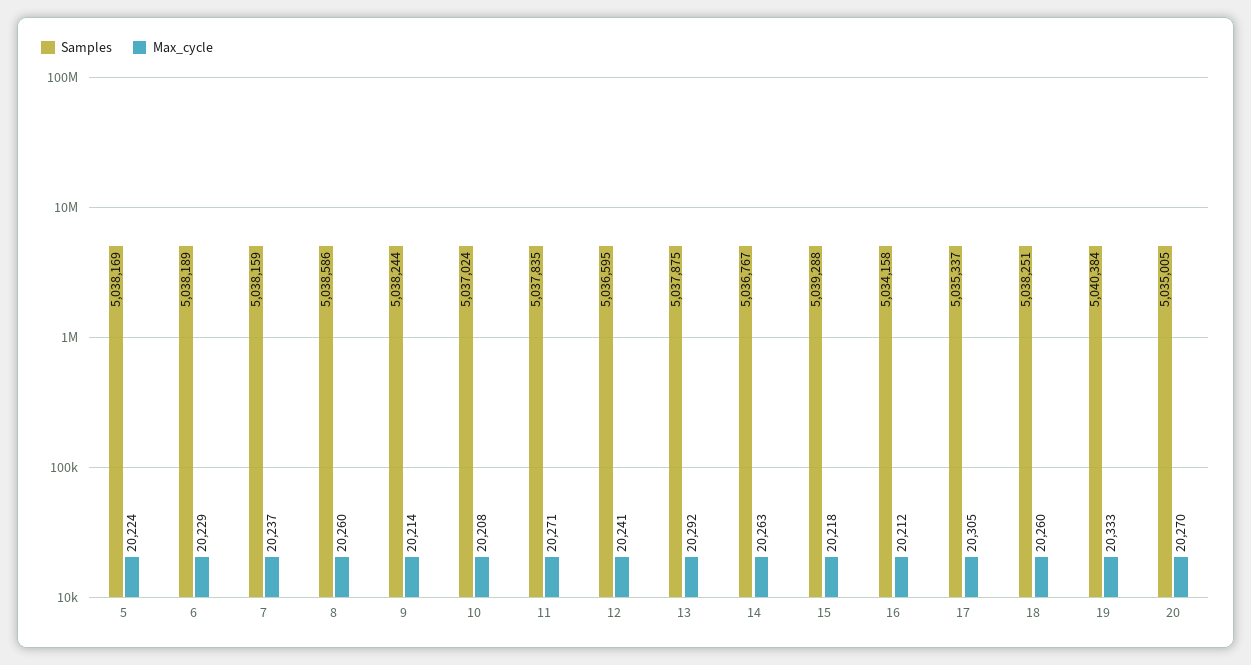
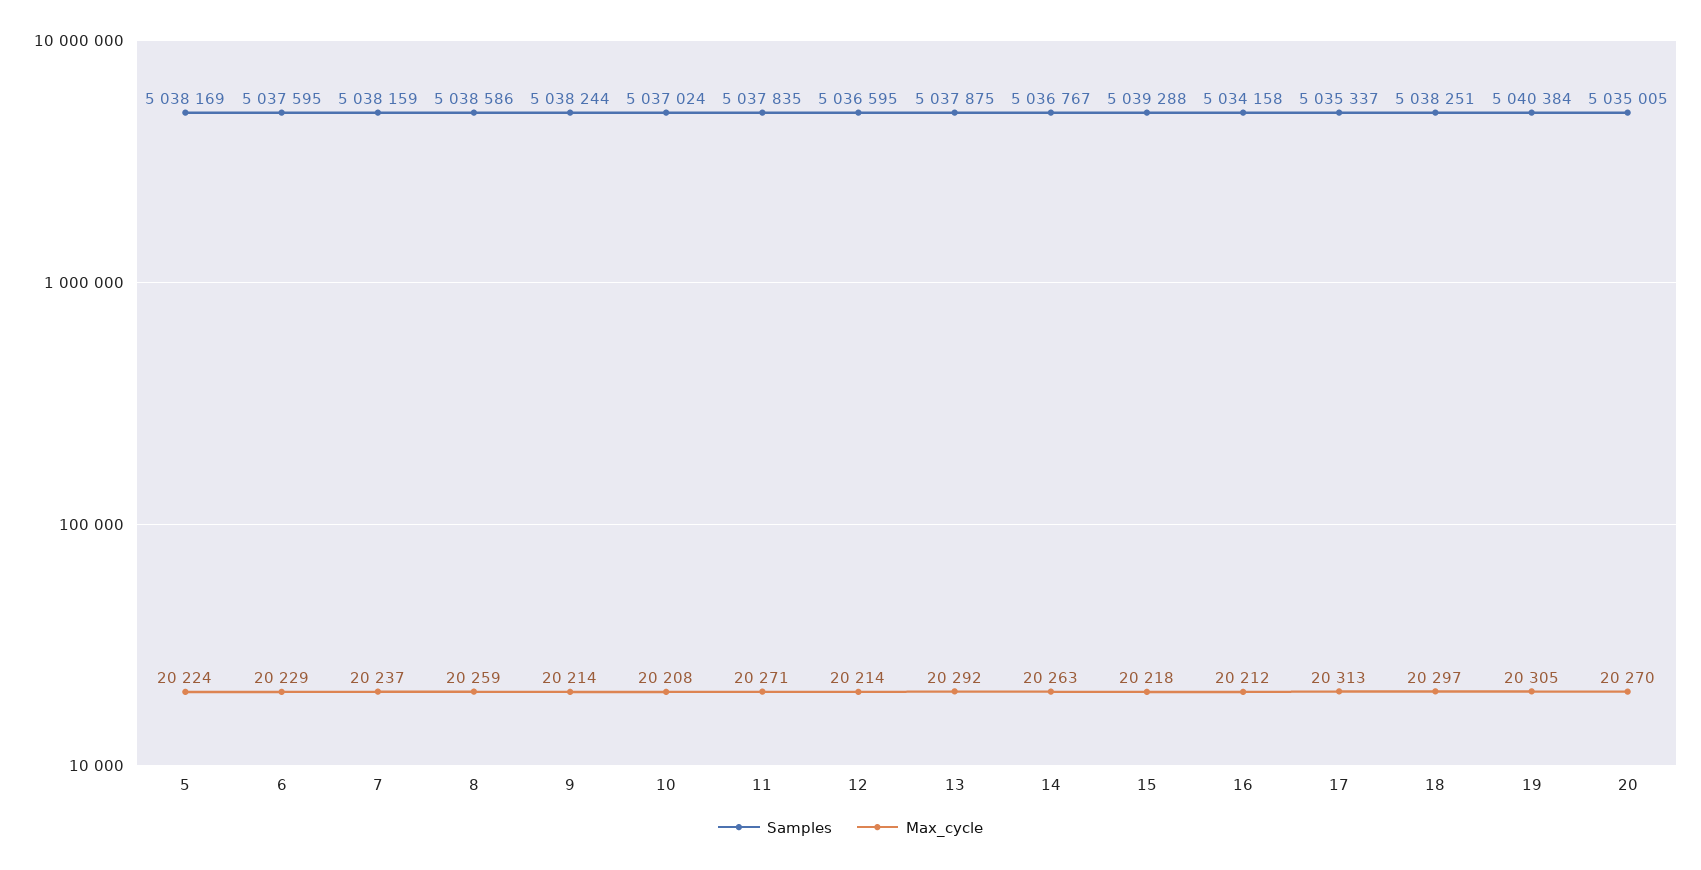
Samples, 6: 5038189 -> 5037595
Max_cycle, 8: 20260 -> 20259
Max_cycle, 12: 20241 -> 20214
Max_cycle, 17: 20305 -> 20313
Max_cycle, 18: 20260 -> 20297
Max_cycle, 19: 20333 -> 20305

